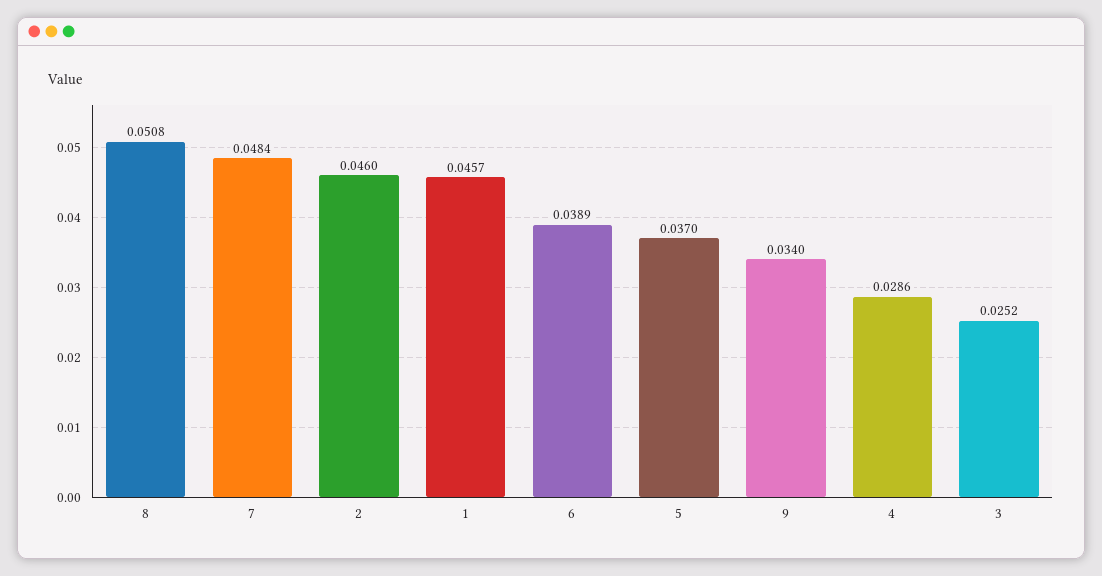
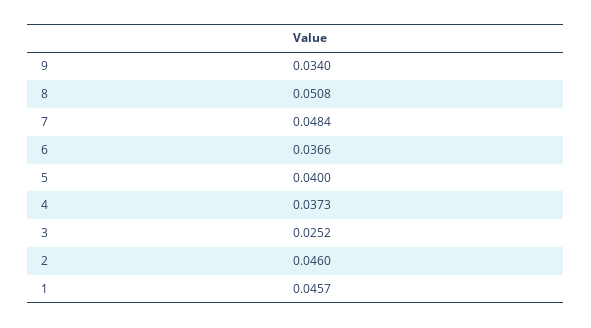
6: 0.0389 -> 0.0366
5: 0.037 -> 0.04
4: 0.0286 -> 0.0373

